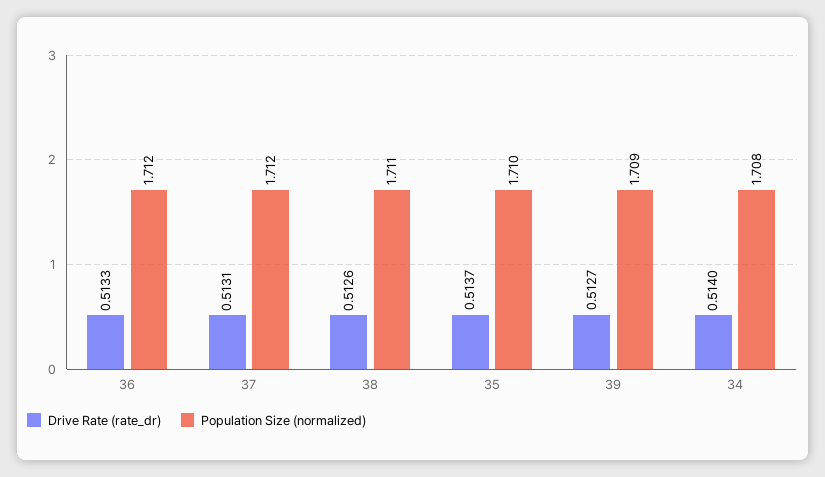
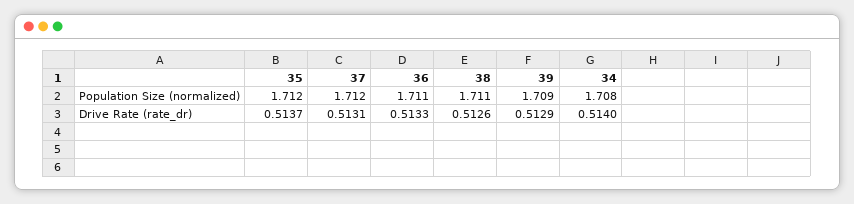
Population Size (normalized), 36: 1.712 -> 1.711
Population Size (normalized), 35: 1.71 -> 1.712
Drive Rate (rate_dr), 39: 0.5127 -> 0.5129

